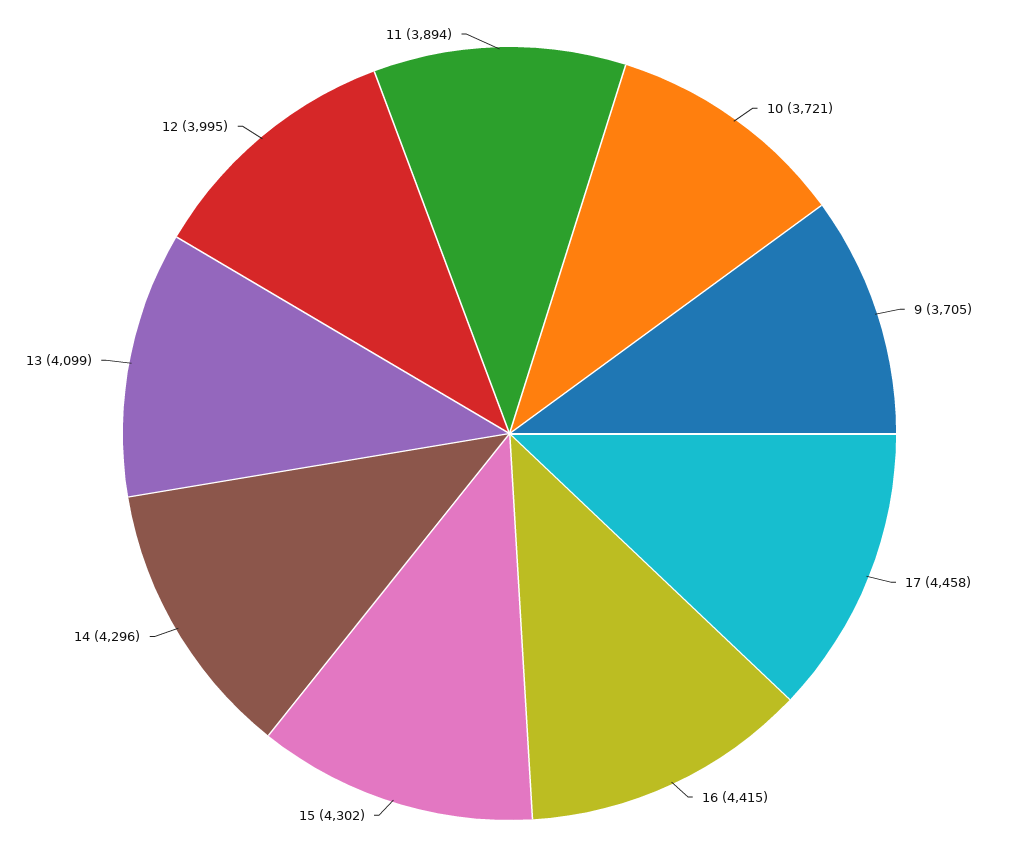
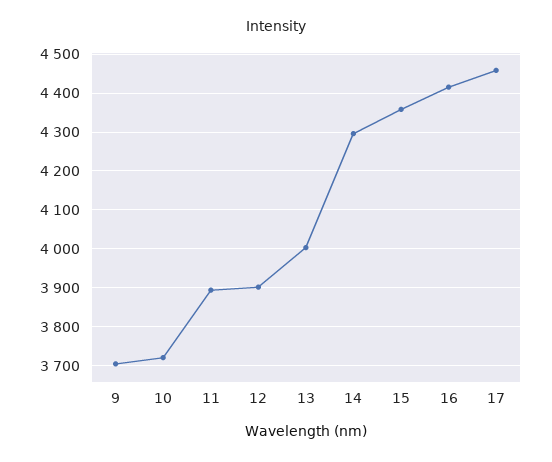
15: 4302 -> 4360
13: 4099 -> 4000
12: 3995 -> 3900

